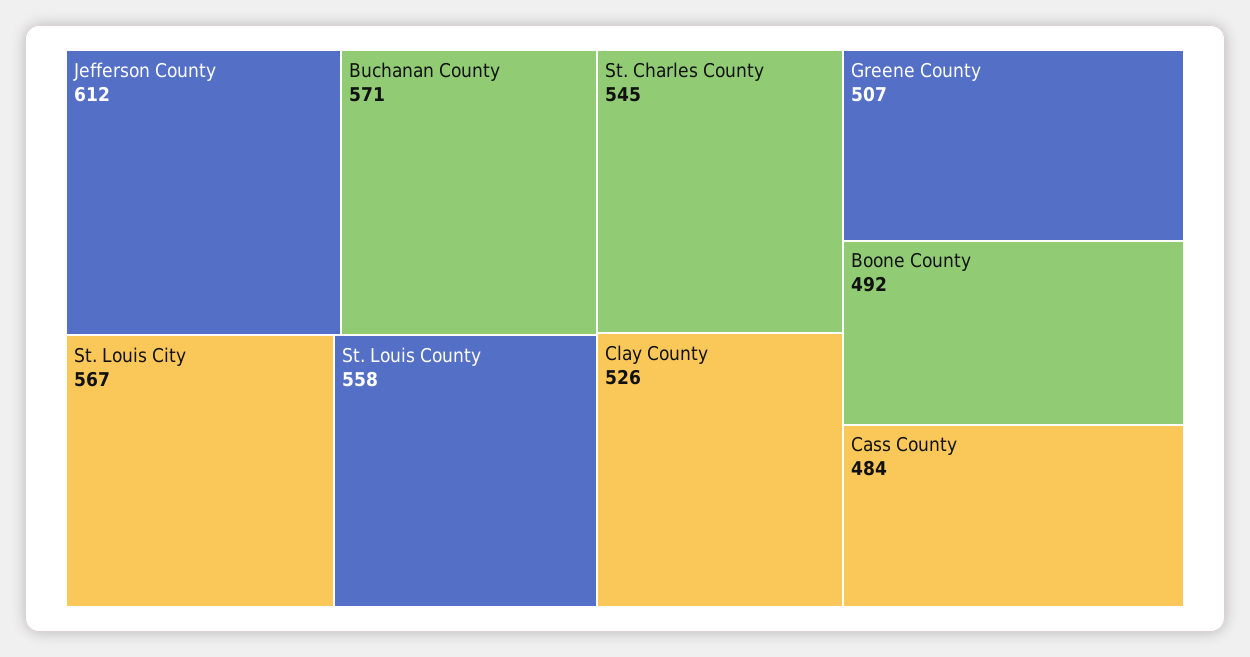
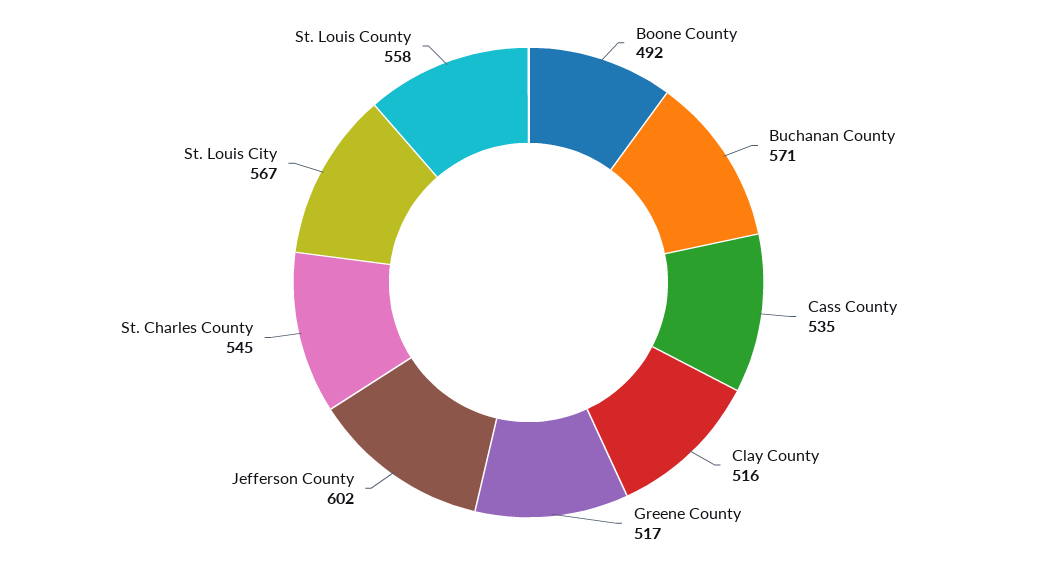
Jefferson County: 612 -> 602
Clay County: 526 -> 516
Greene County: 507 -> 517
Cass County: 484 -> 535

